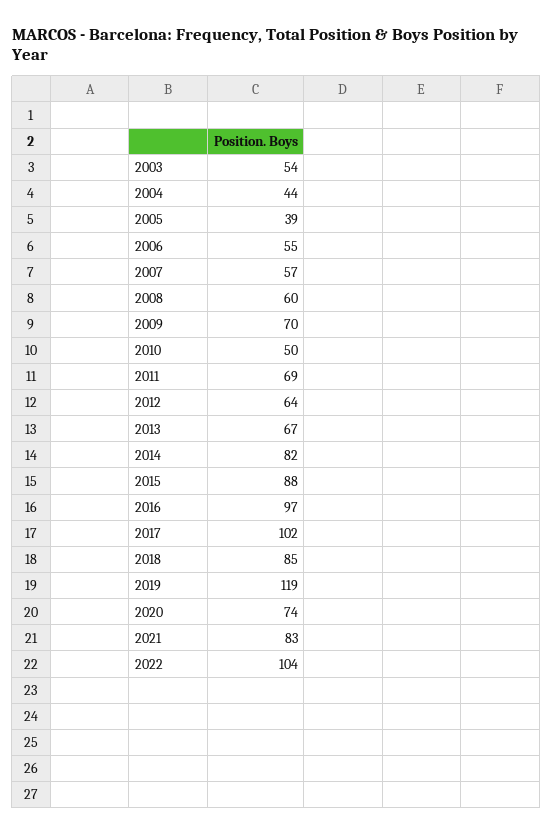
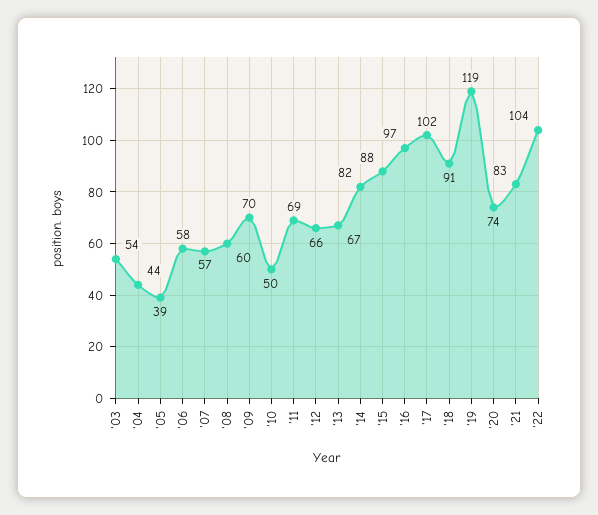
2006: 55 -> 58
2012: 64 -> 66
2018: 85 -> 91

